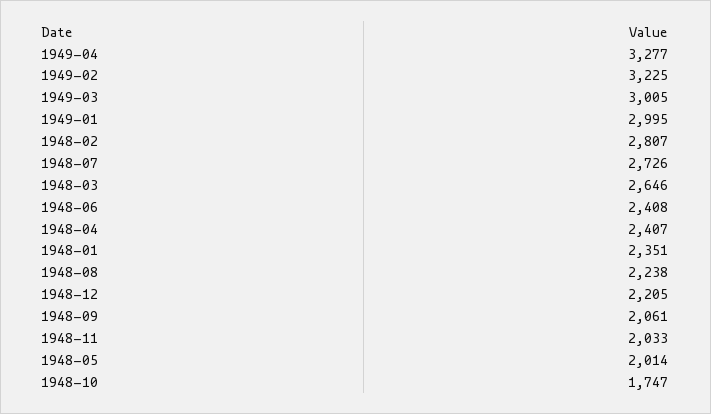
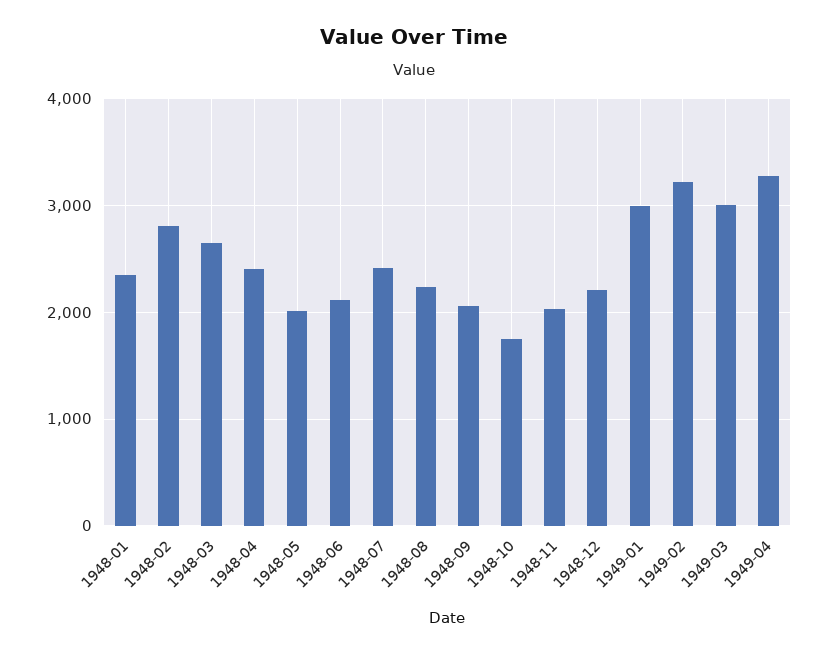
1948-07: 2726 -> 2400
1948-06: 2408 -> 2100

